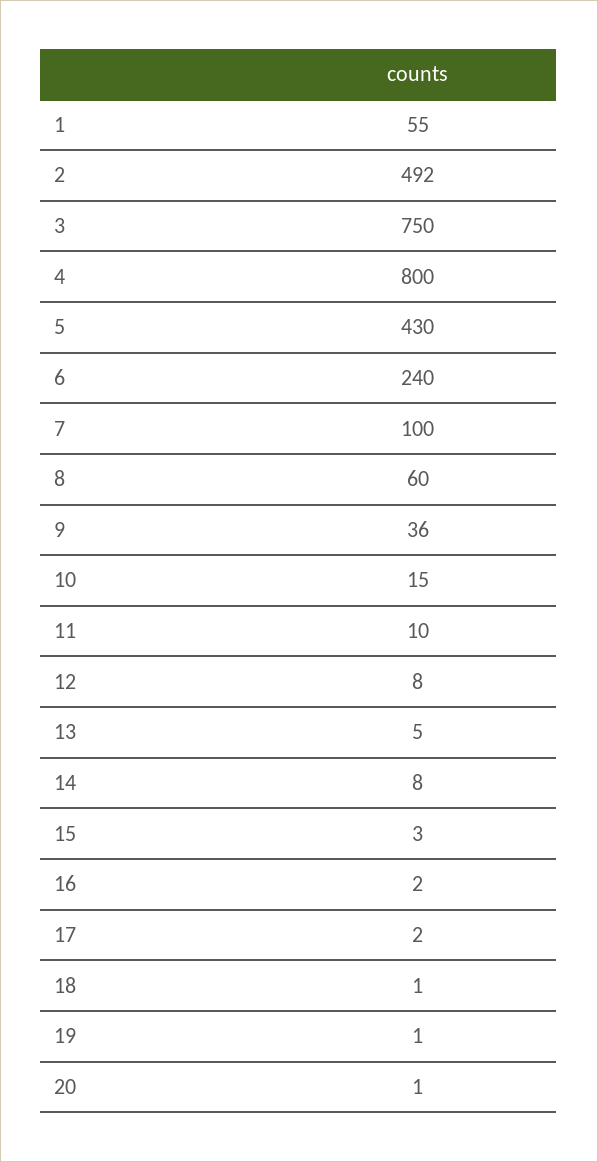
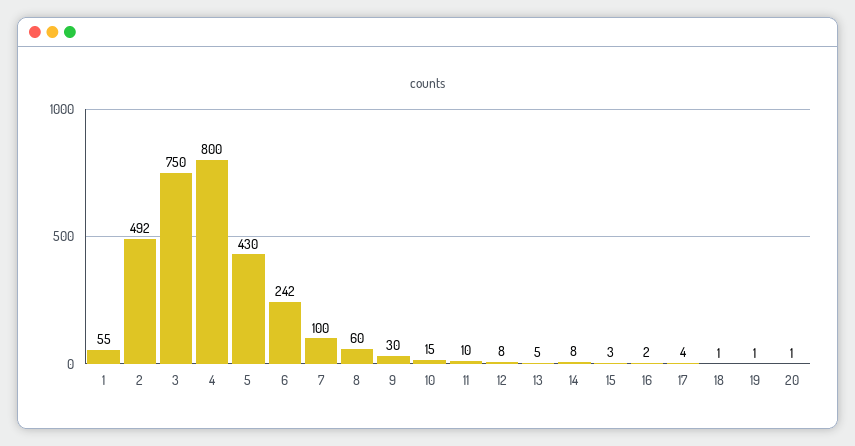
6: 240 -> 242
9: 36 -> 30
17: 2 -> 4

